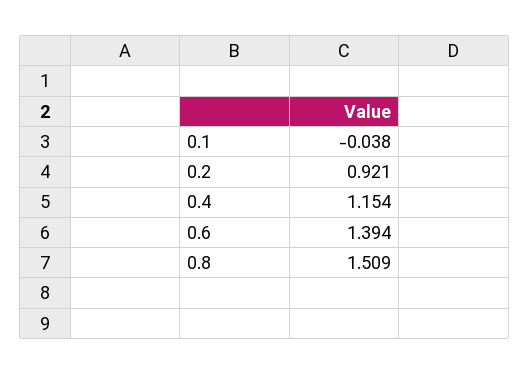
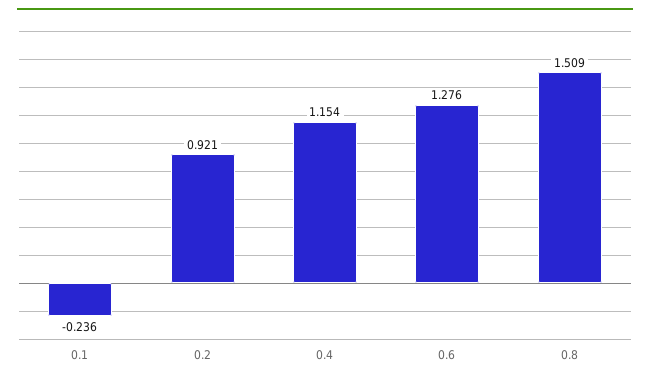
0.1: -0.038 -> -0.236
0.6: 1.394 -> 1.276

